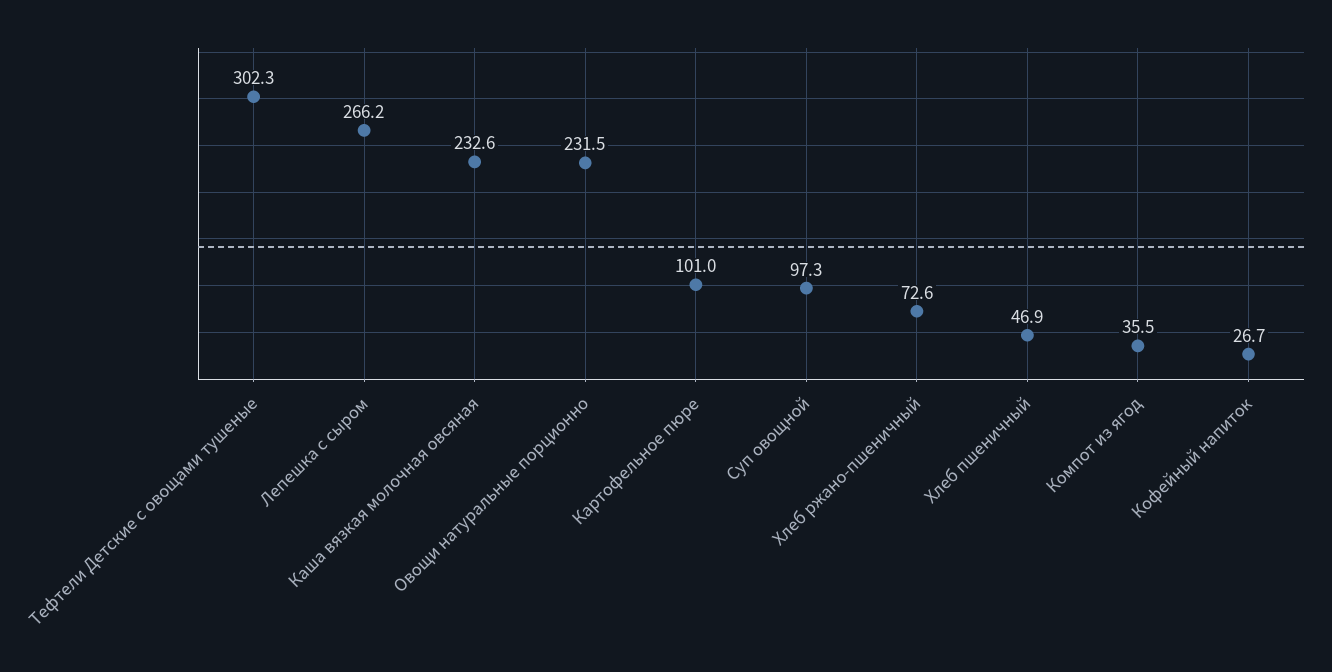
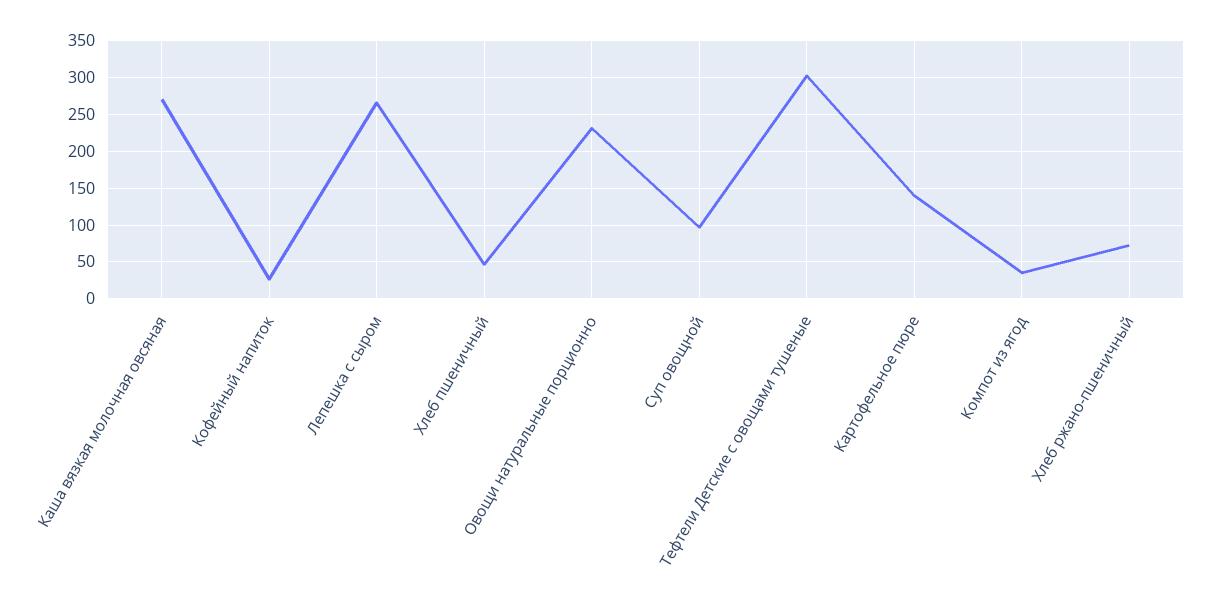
Каша вязкая молочная овсяная: 232.6 -> 270
Картофельное пюре: 101 -> 140

